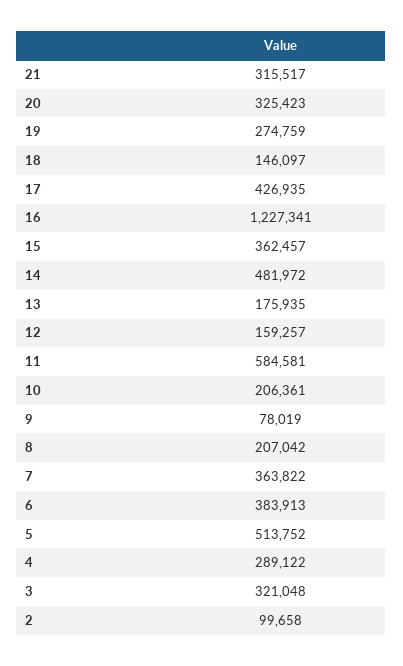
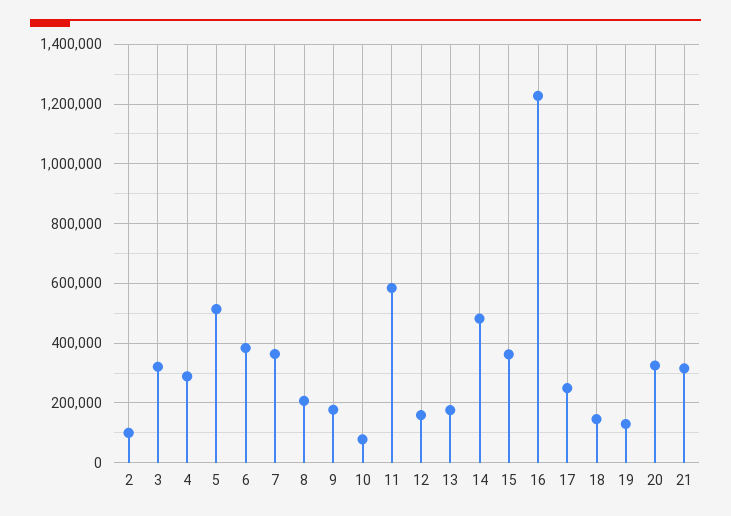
19: 274759 -> 125000
17: 426935 -> 250000
10: 206361 -> 75000
9: 78019 -> 175000

